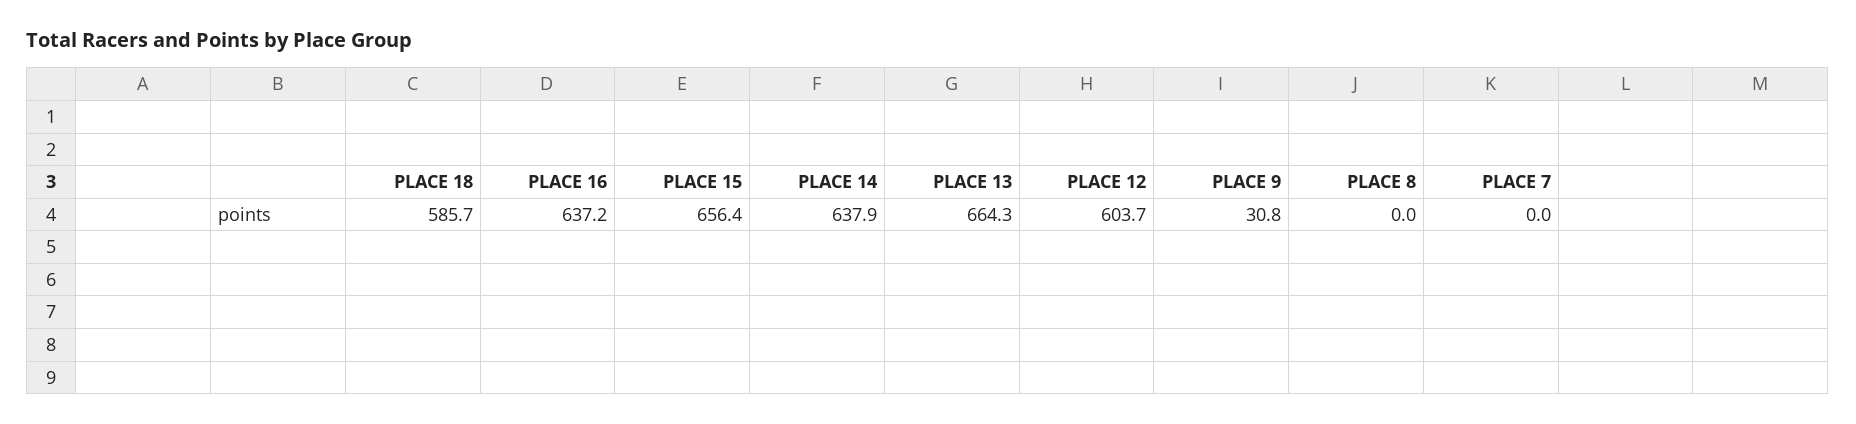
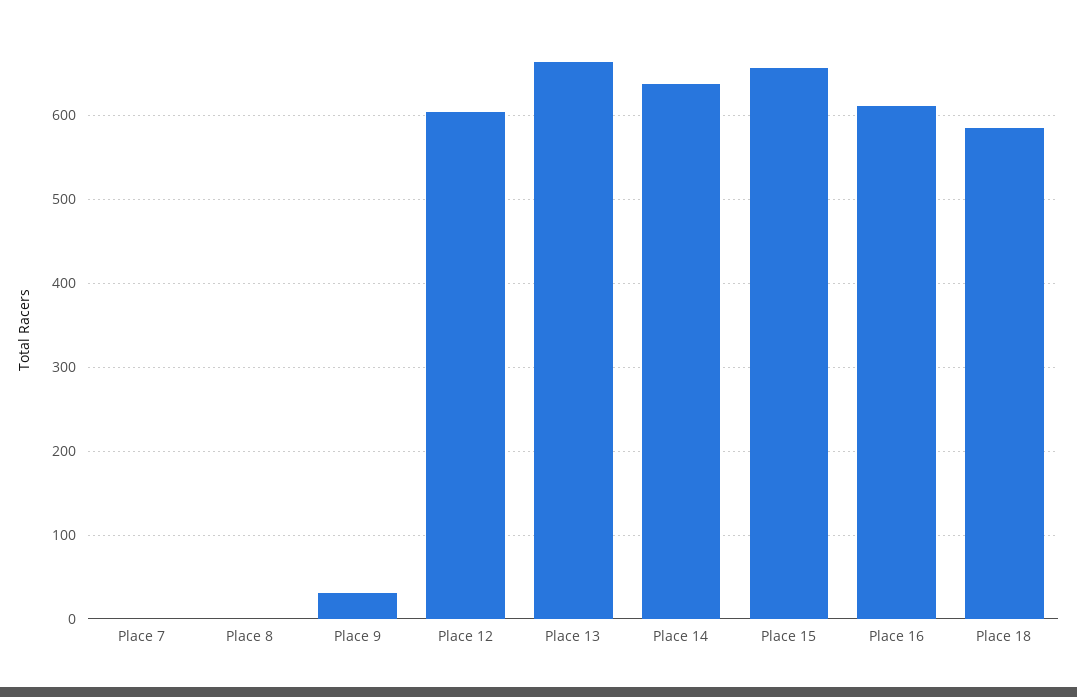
PLACE 16: 637.2 -> 610

